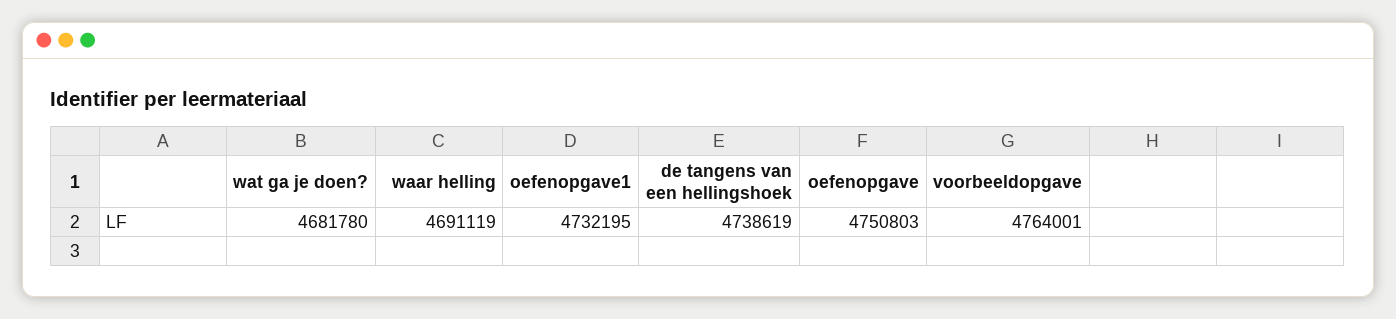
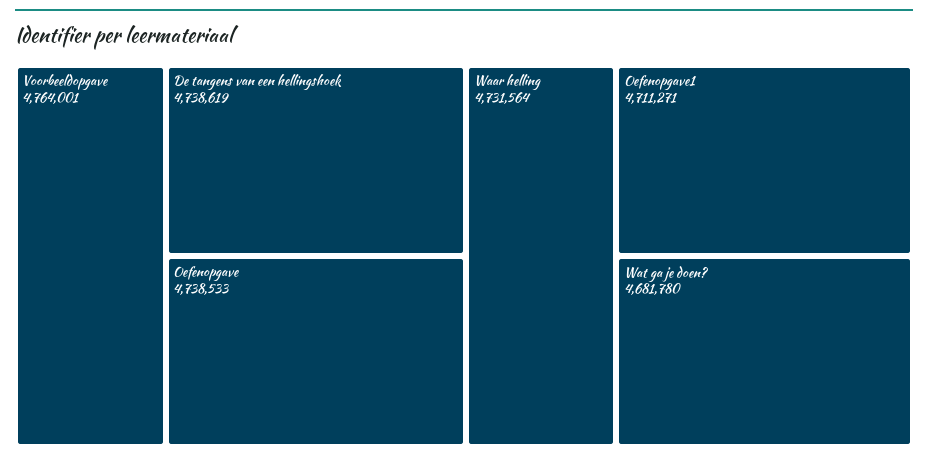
waar helling: 4691119 -> 4731564
oefenopgave1: 4732195 -> 4711271
oefenopgave: 4750803 -> 4738533

